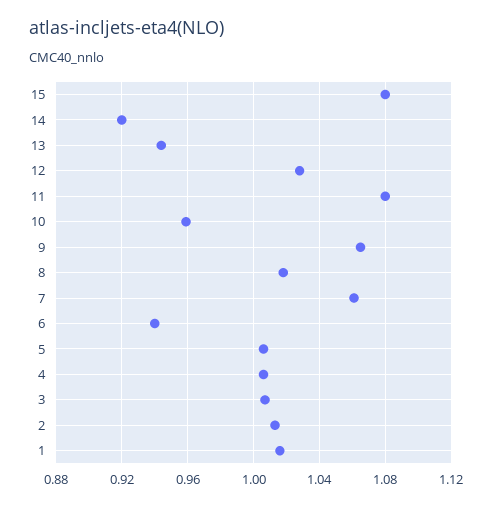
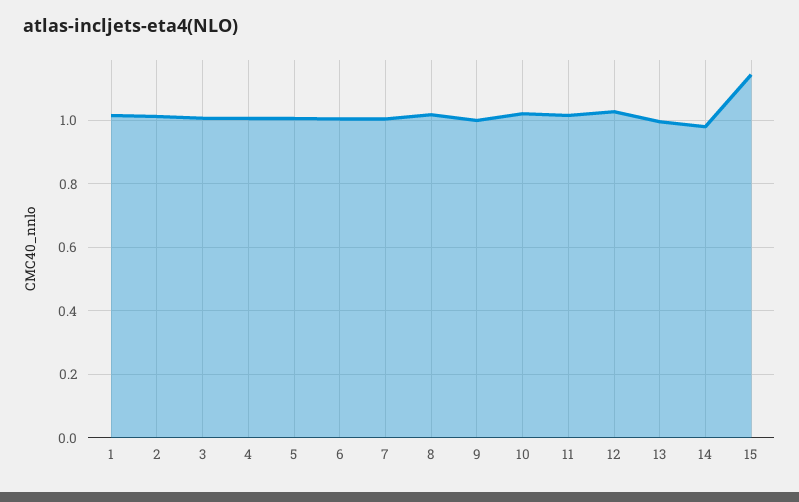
15: 1.08 -> 1.14
14: 0.92 -> 0.98
13: 0.945 -> 1
11: 1.08 -> 1.02
10: 0.96 -> 1.02
9: 1.065 -> 1
7: 1.06 -> 1
6: 0.94 -> 1

